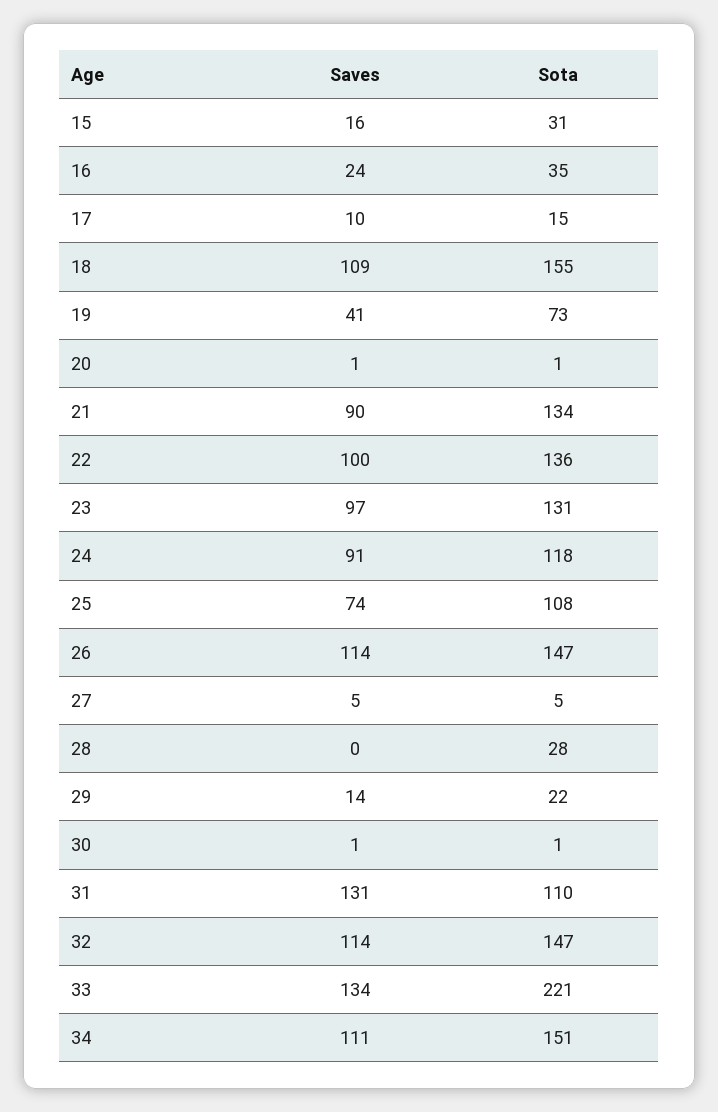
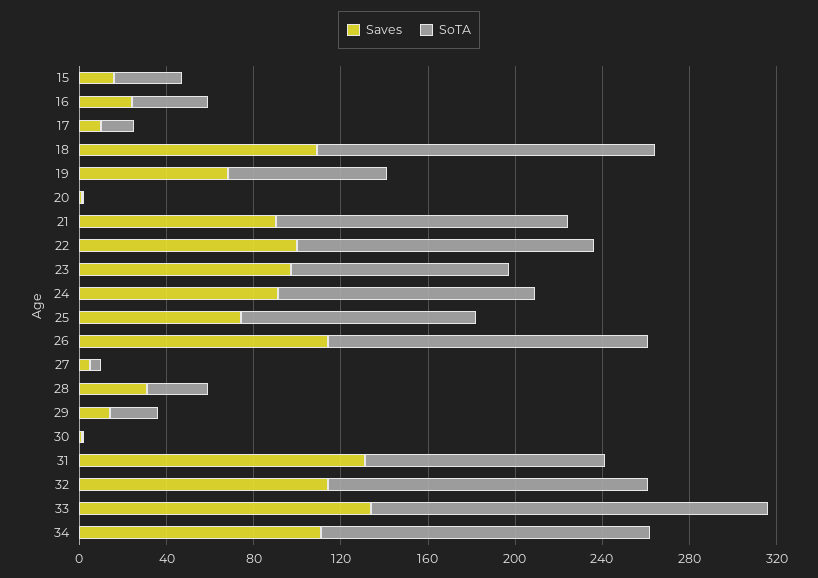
Saves, 19: 41 -> 70
Sota, 23: 131 -> 100
Saves, 28: 0 -> 30
Sota, 33: 221 -> 180

